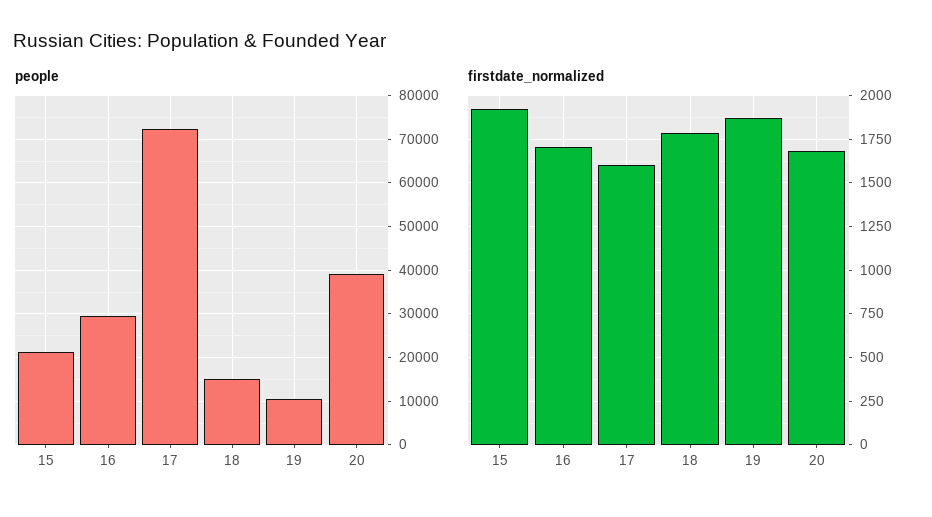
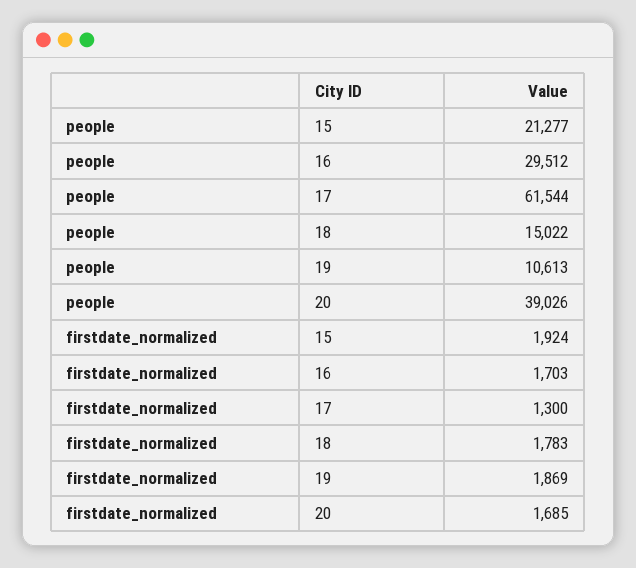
people, 17: 72000 -> 61544
firstdate_normalized, 17: 1600 -> 1300

